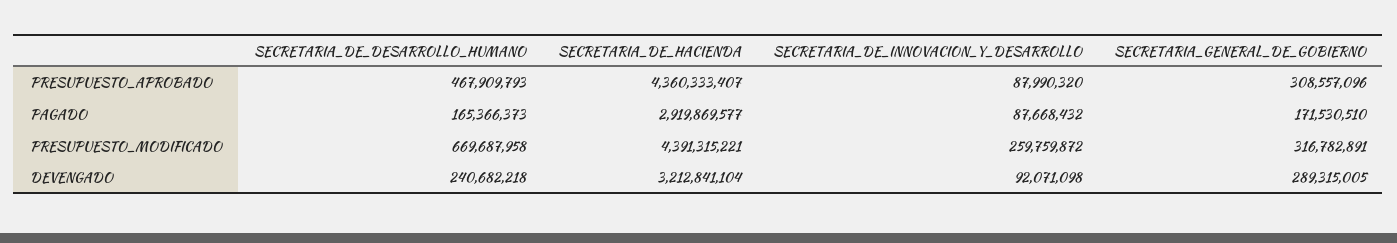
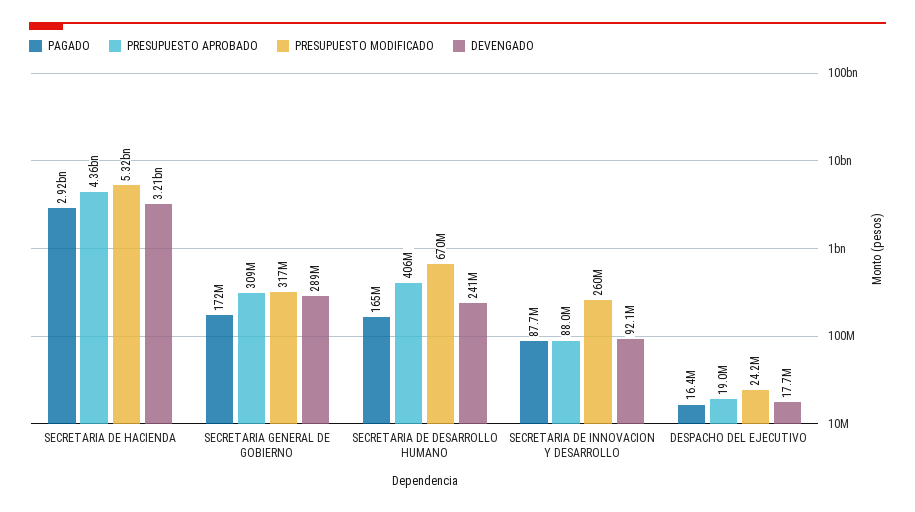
PRESUPUESTO_APROBADO, SECRETARIA_DE_DESARROLLO_HUMANO: 467909793 -> 406000000
PRESUPUESTO_MODIFICADO, SECRETARIA_DE_HACIENDA: 4391315221 -> 5320000000
PAGADO, DESPACHO DEL EJECUTIVO: none -> 16400000
PRESUPUESTO_APROBADO, DESPACHO DEL EJECUTIVO: none -> 19000000
PRESUPUESTO_MODIFICADO, DESPACHO DEL EJECUTIVO: none -> 24200000
DEVENGADO, DESPACHO DEL EJECUTIVO: none -> 17700000

